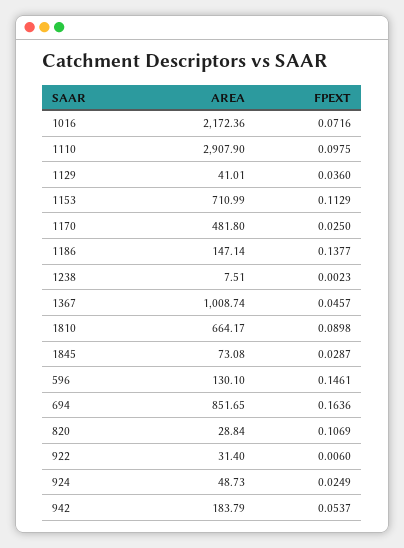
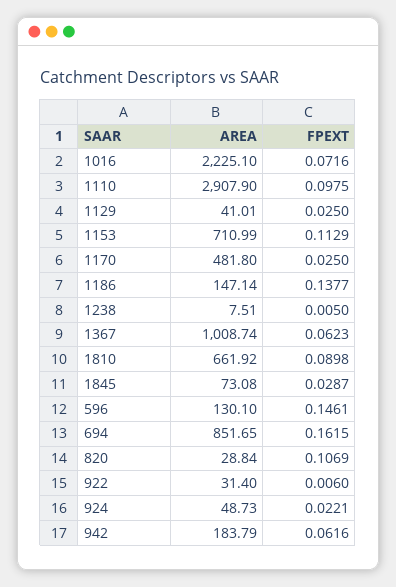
AREA, 1016: 2172.36 -> 2225.1
FPEXT, 1129: 0.036 -> 0.025
FPEXT, 1238: 0.0023 -> 0.005
FPEXT, 1367: 0.0457 -> 0.0623
AREA, 1810: 664.17 -> 661.92
FPEXT, 694: 0.1636 -> 0.1615
FPEXT, 924: 0.0249 -> 0.0221
FPEXT, 942: 0.0537 -> 0.0616

